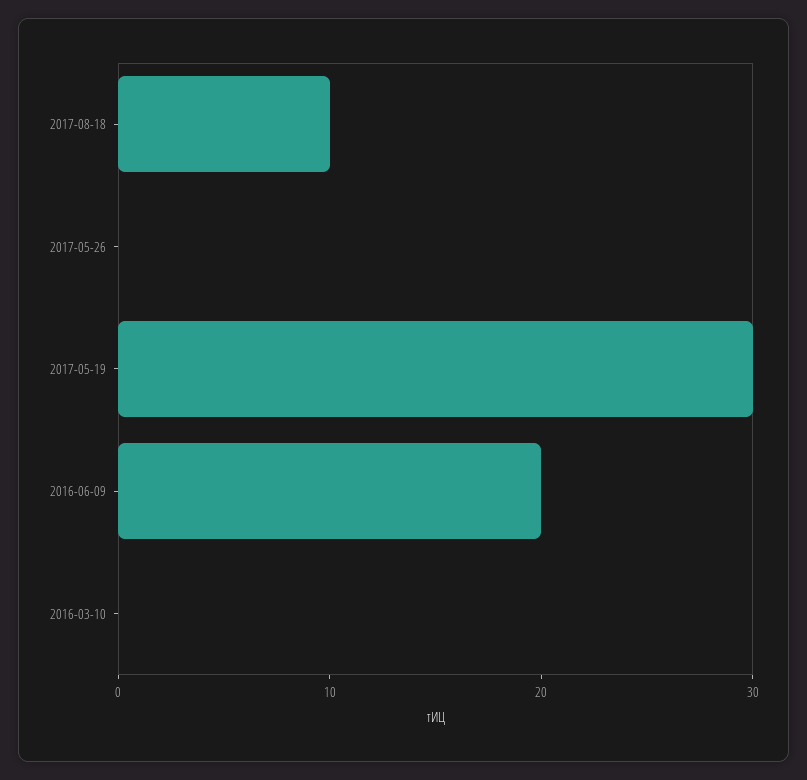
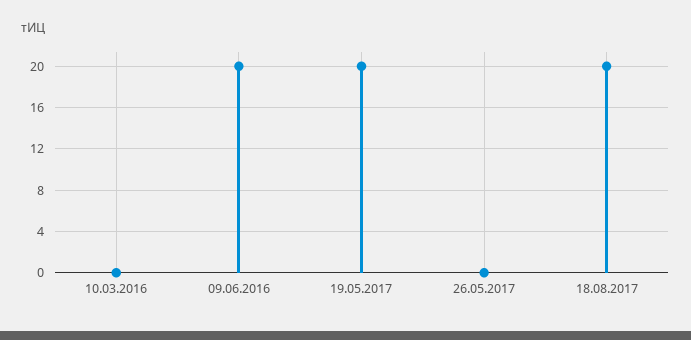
2017-08-18: 10 -> 20
2017-05-19: 30 -> 20

